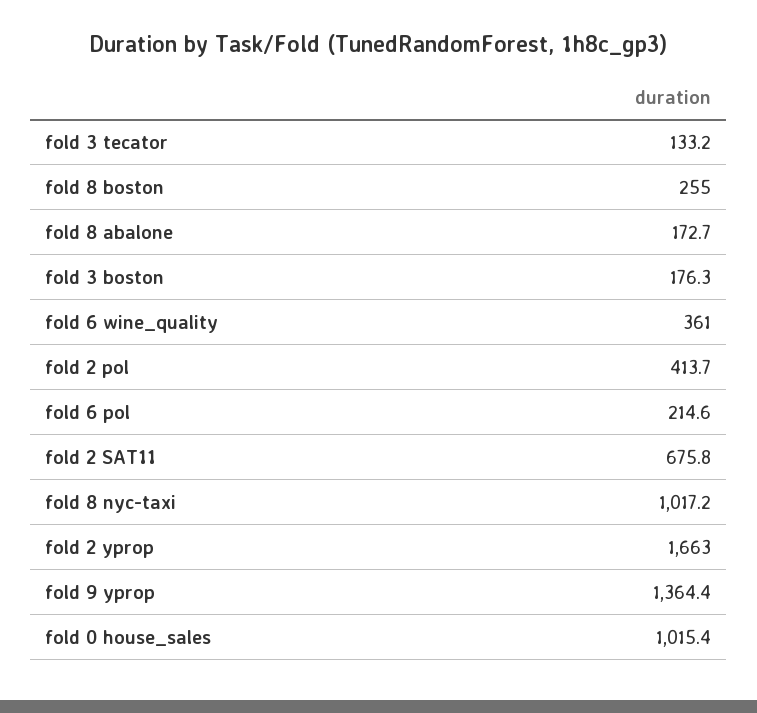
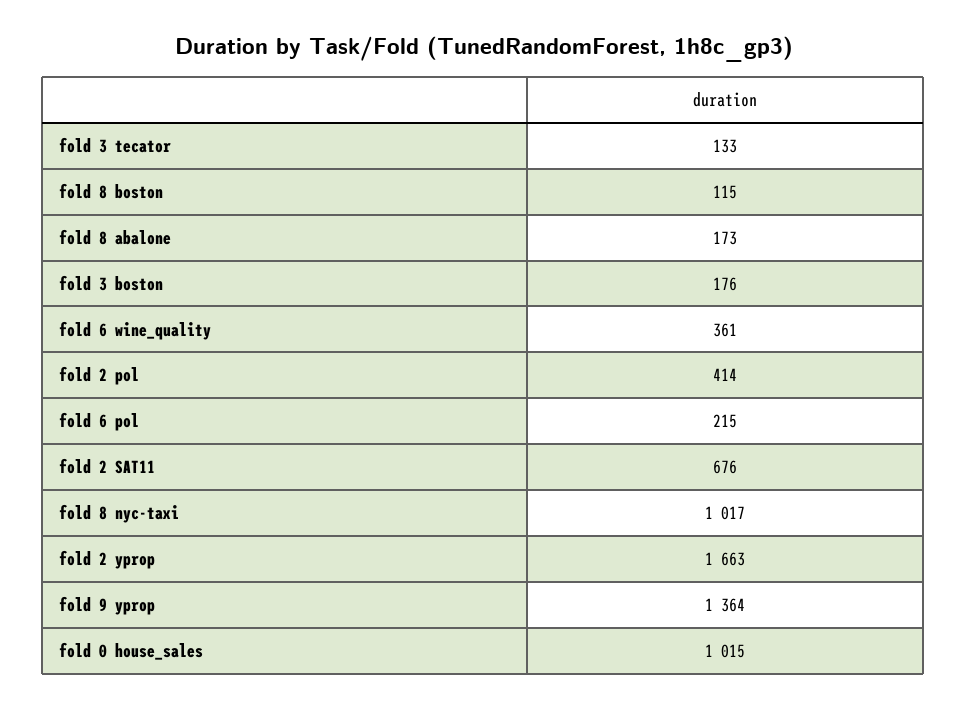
fold 8 boston: 255 -> 115

